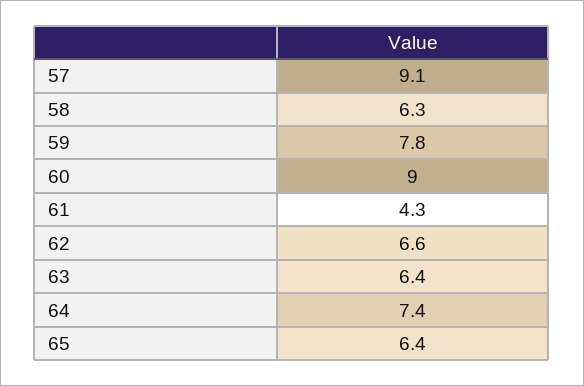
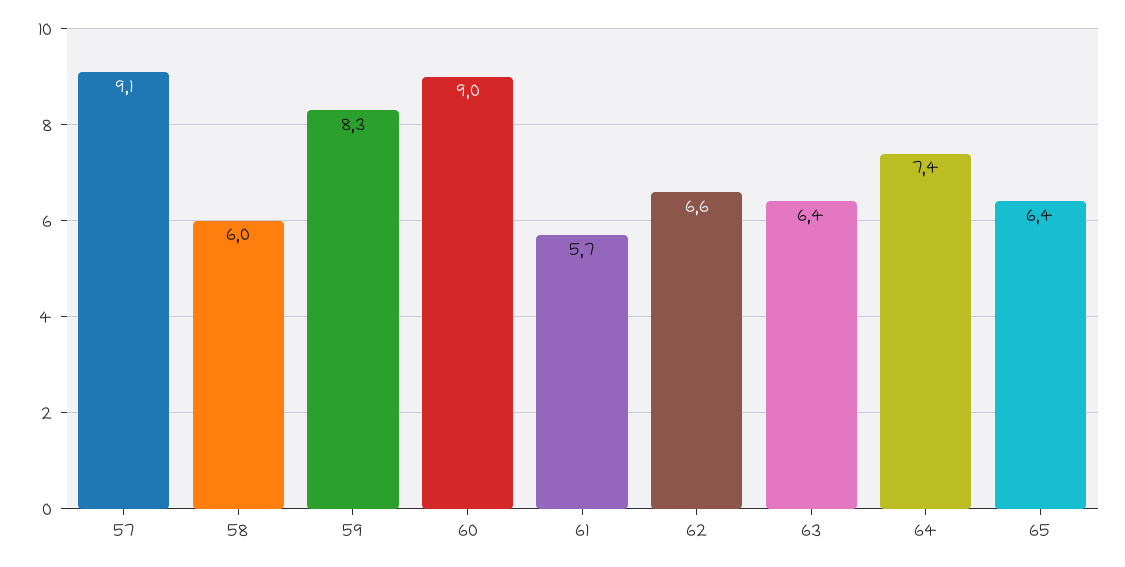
58: 6.3 -> 6
59: 7.8 -> 8.3
61: 4.3 -> 5.7

